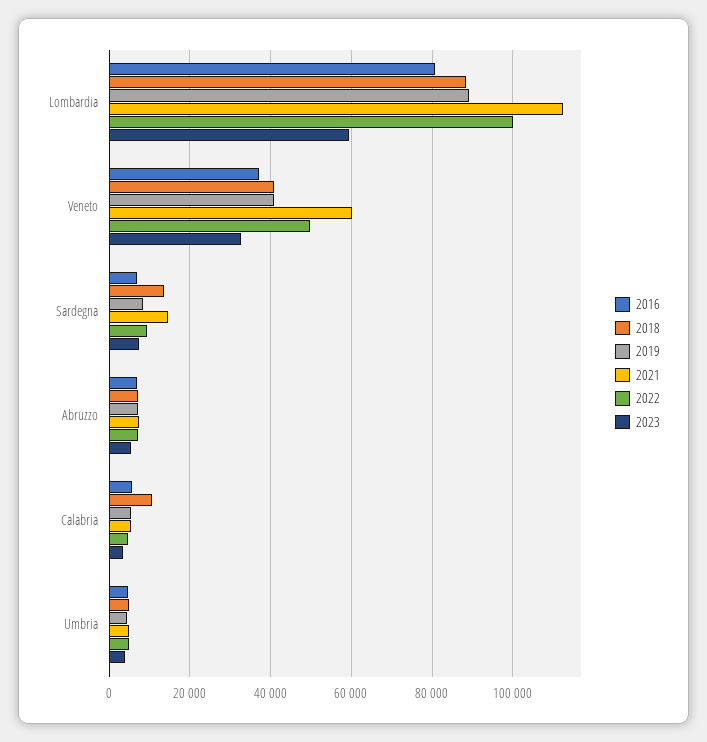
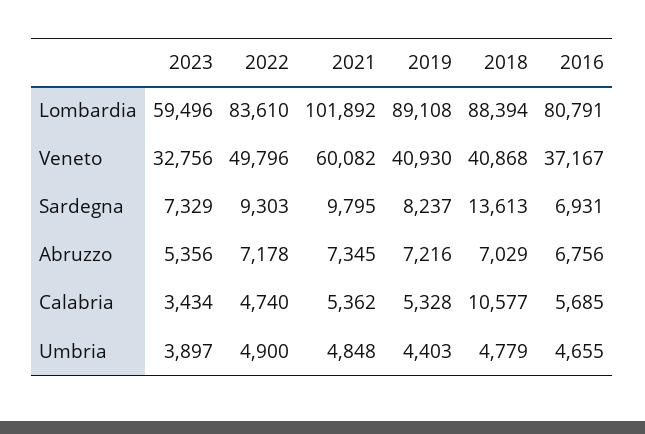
2021, Lombardia: 112000 -> 101892
2022, Lombardia: 100000 -> 83610
2021, Sardegna: 14000 -> 9795

